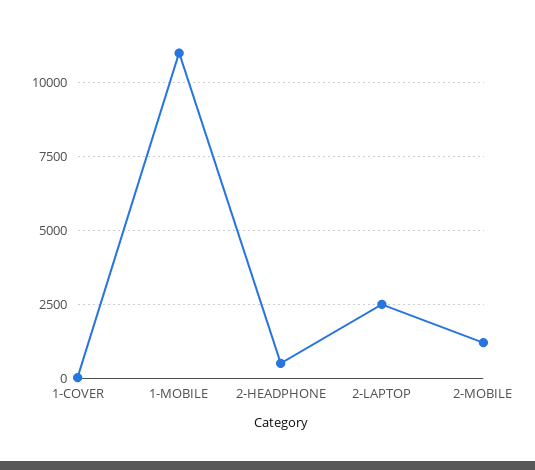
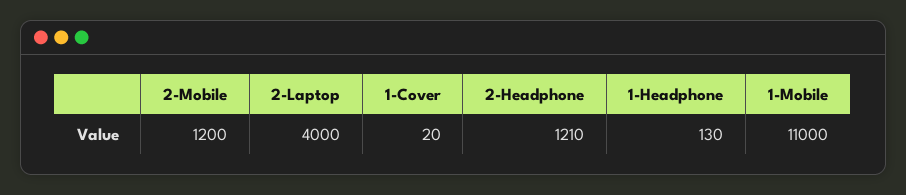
2-HEADPHONE: 500 -> 1210
2-LAPTOP: 2500 -> 4000
1-Headphone: none -> 130

